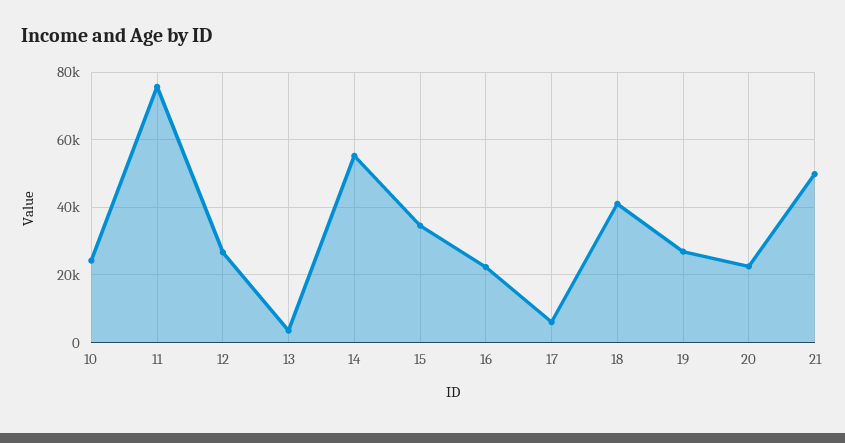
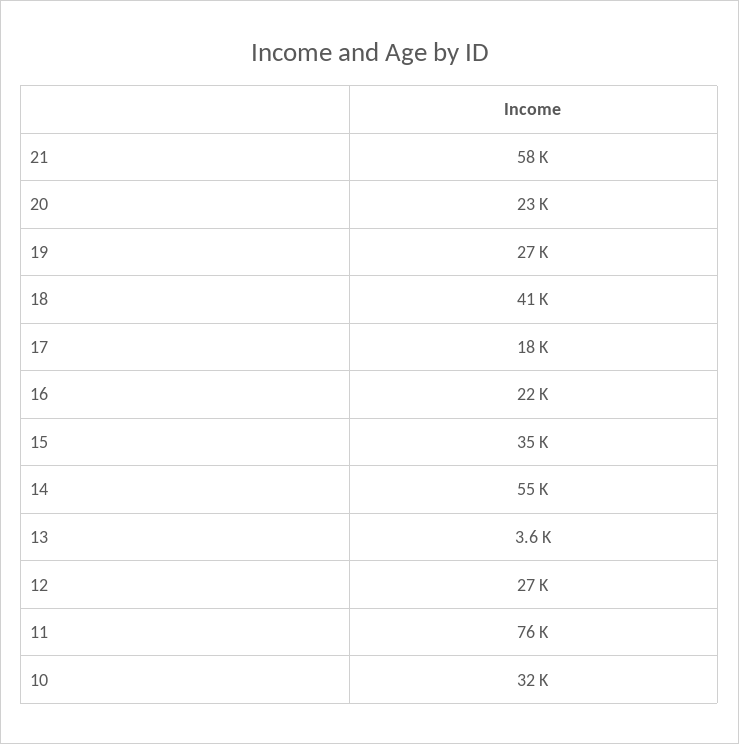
10: 24000 -> 32000
17: 6000 -> 18000
21: 50000 -> 58000

